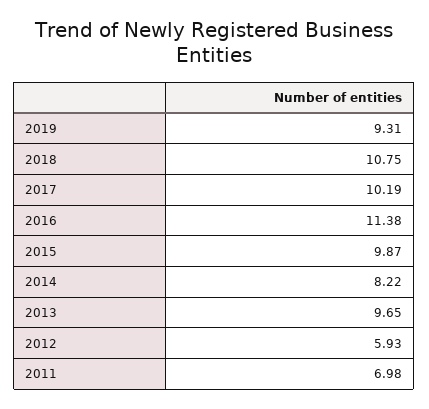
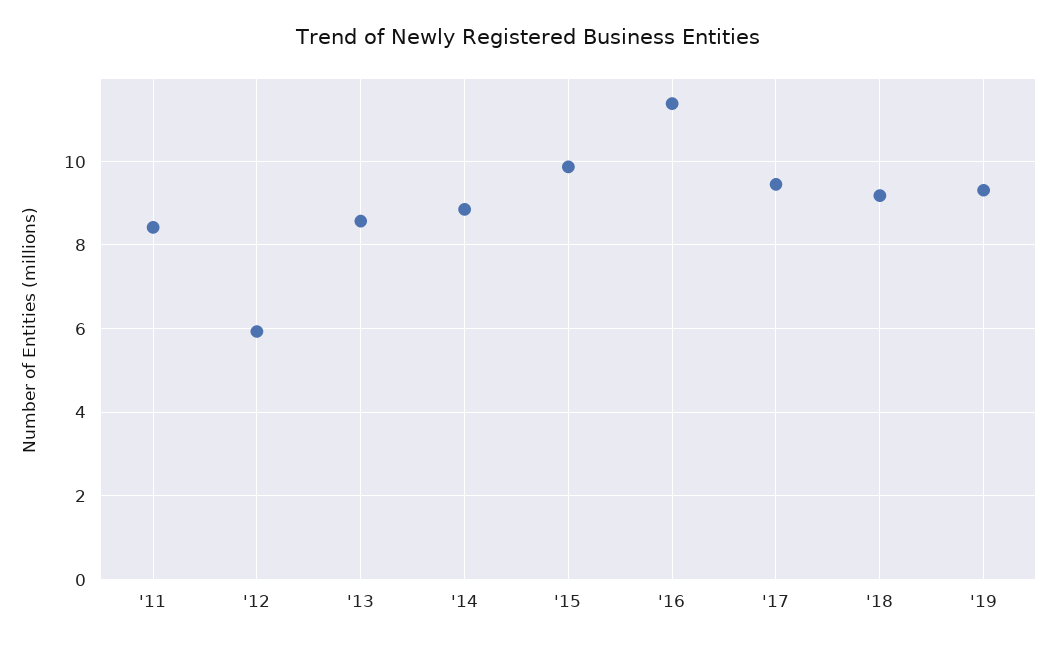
2018: 10.75 -> 9.2
2017: 10.19 -> 9.4
2014: 8.22 -> 8.8
2013: 9.65 -> 8.6
2011: 6.98 -> 8.4

